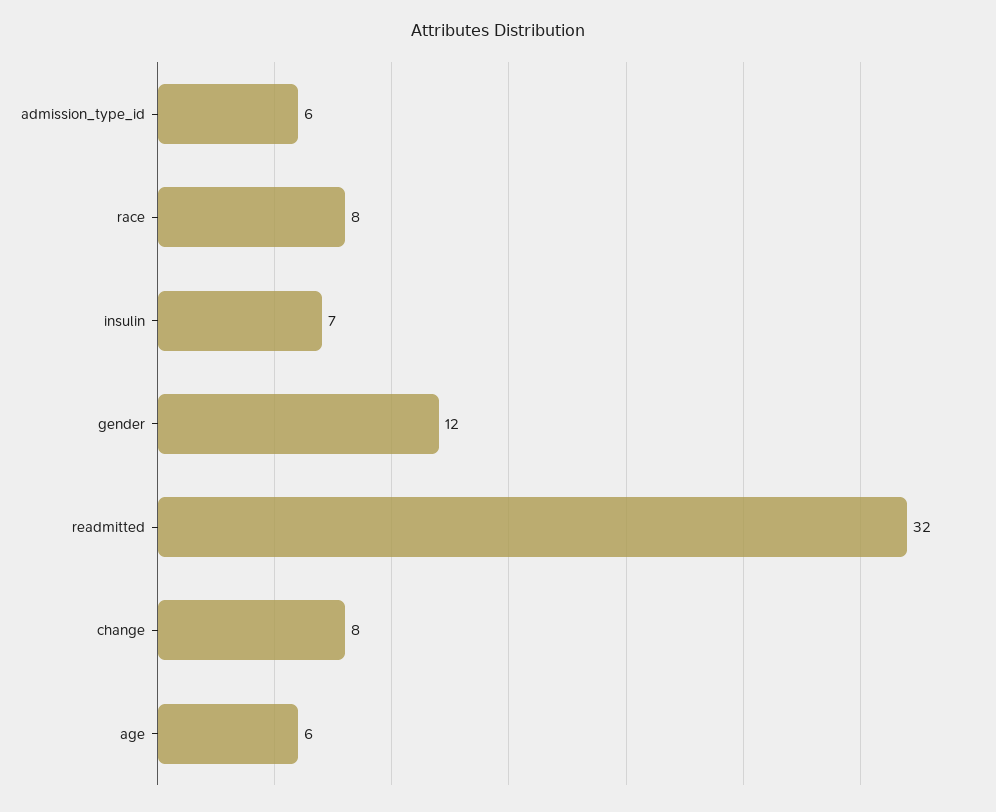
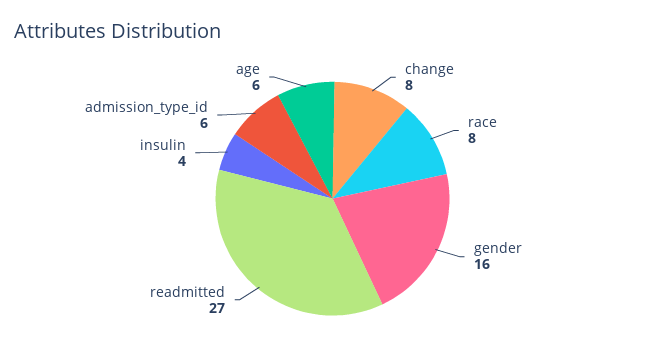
insulin: 7 -> 4
gender: 12 -> 16
readmitted: 32 -> 27

